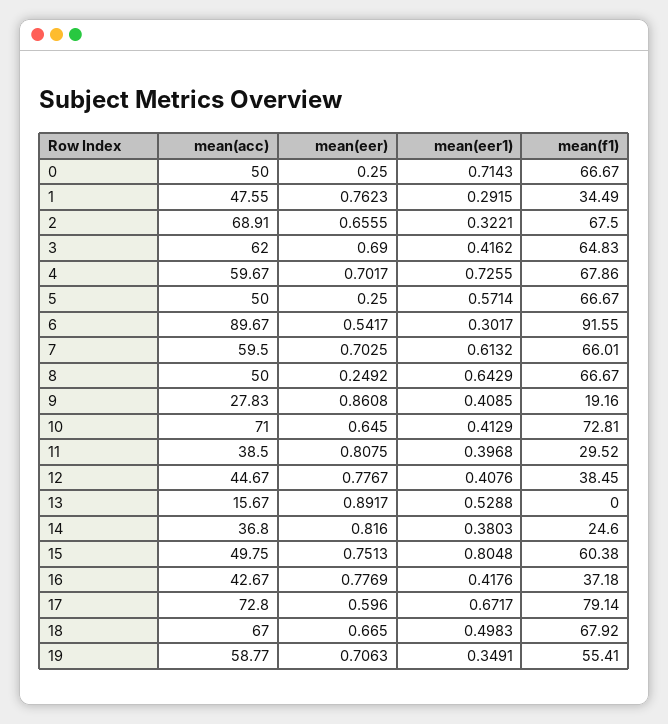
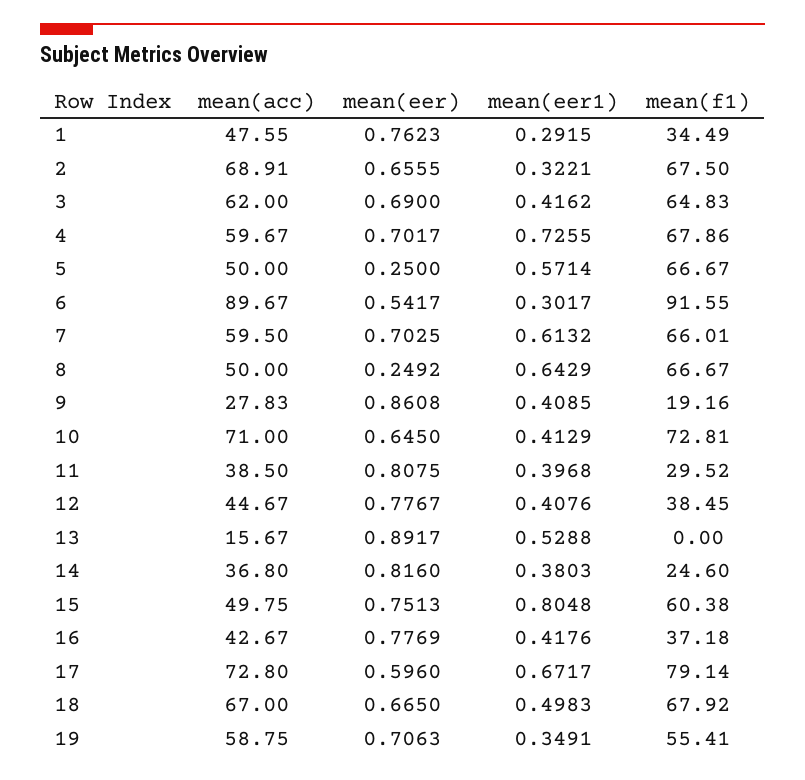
mean(acc), 0: 50 -> none
mean(eer), 0: 0.25 -> none
mean(eer1), 0: 0.7143 -> none
mean(f1), 0: 66.67 -> none
mean(acc), 19: 58.77 -> 58.75

